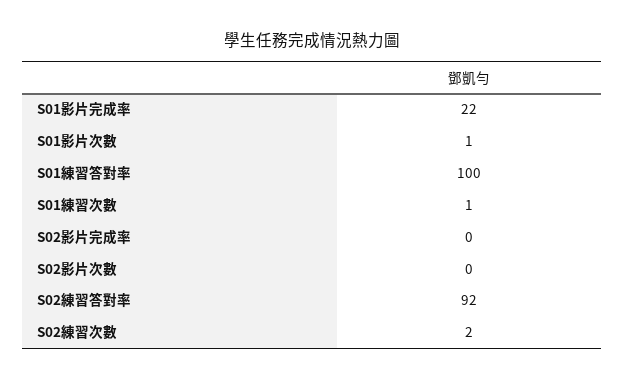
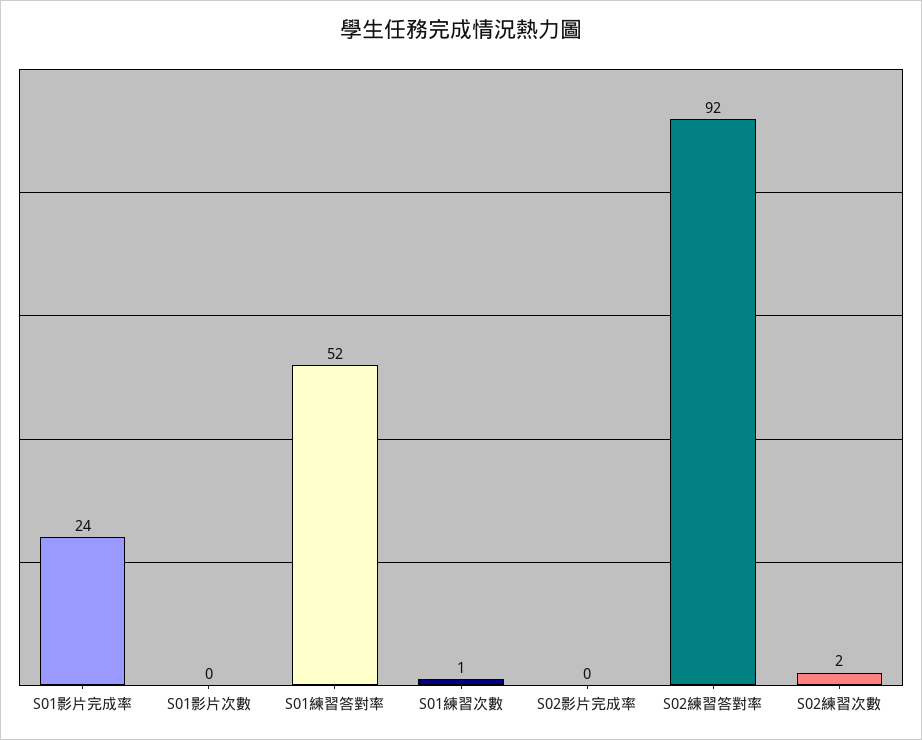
S01影片完成率: 22 -> 24
S01影片次數: 1 -> 0
S01練習答對率: 100 -> 52
S02影片次數: 0 -> none

